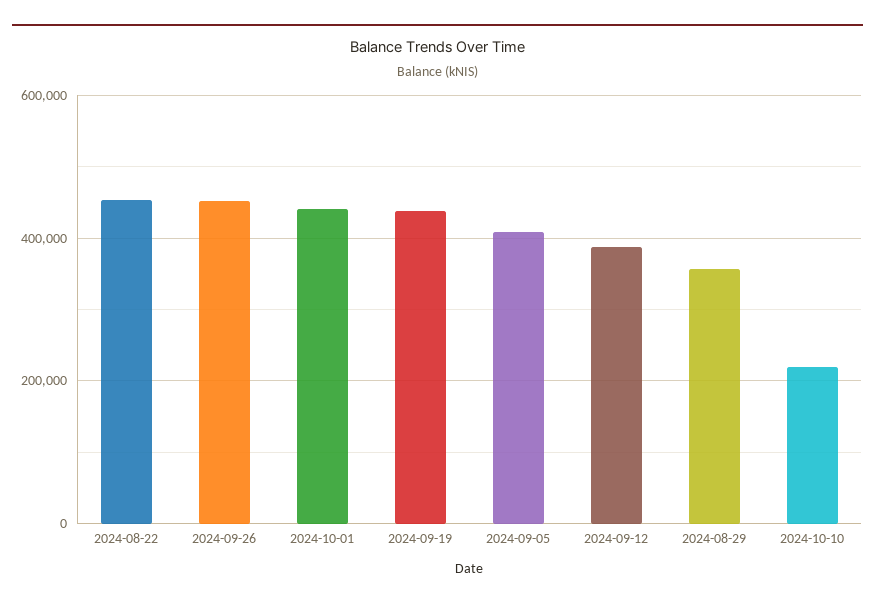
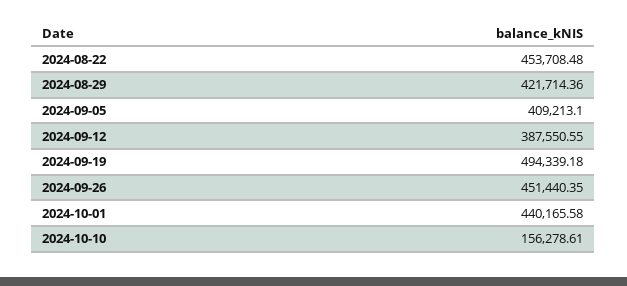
2024-09-19: 440000 -> 494339.18
2024-08-29: 360000 -> 421714.36
2024-10-10: 220000 -> 156278.61

